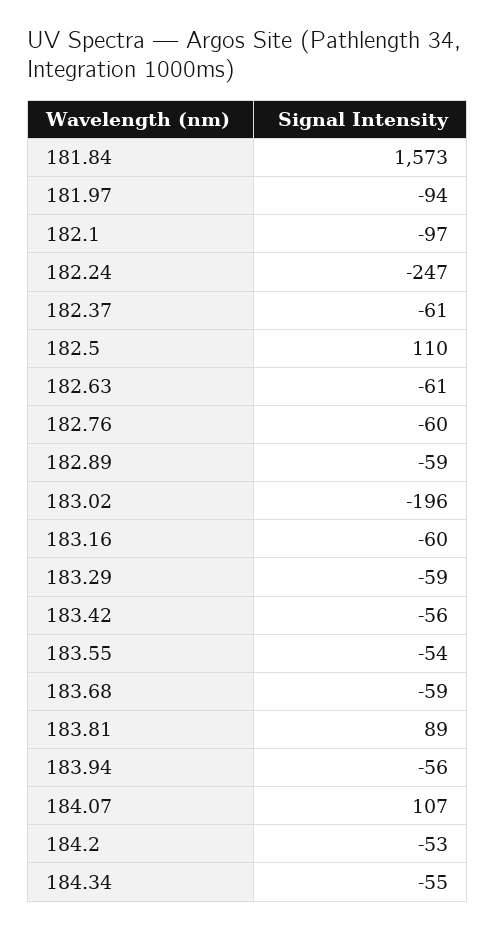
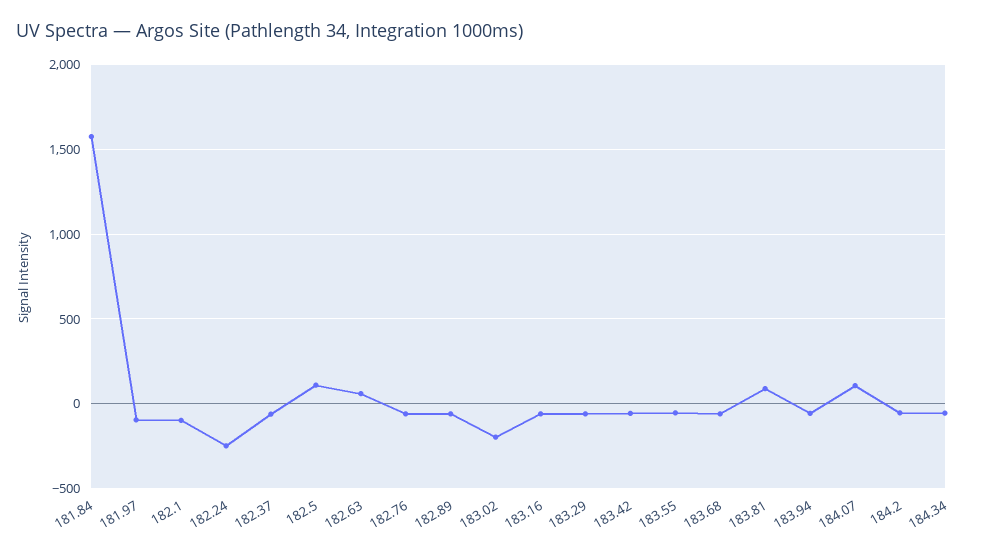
182.63: -61 -> 50

